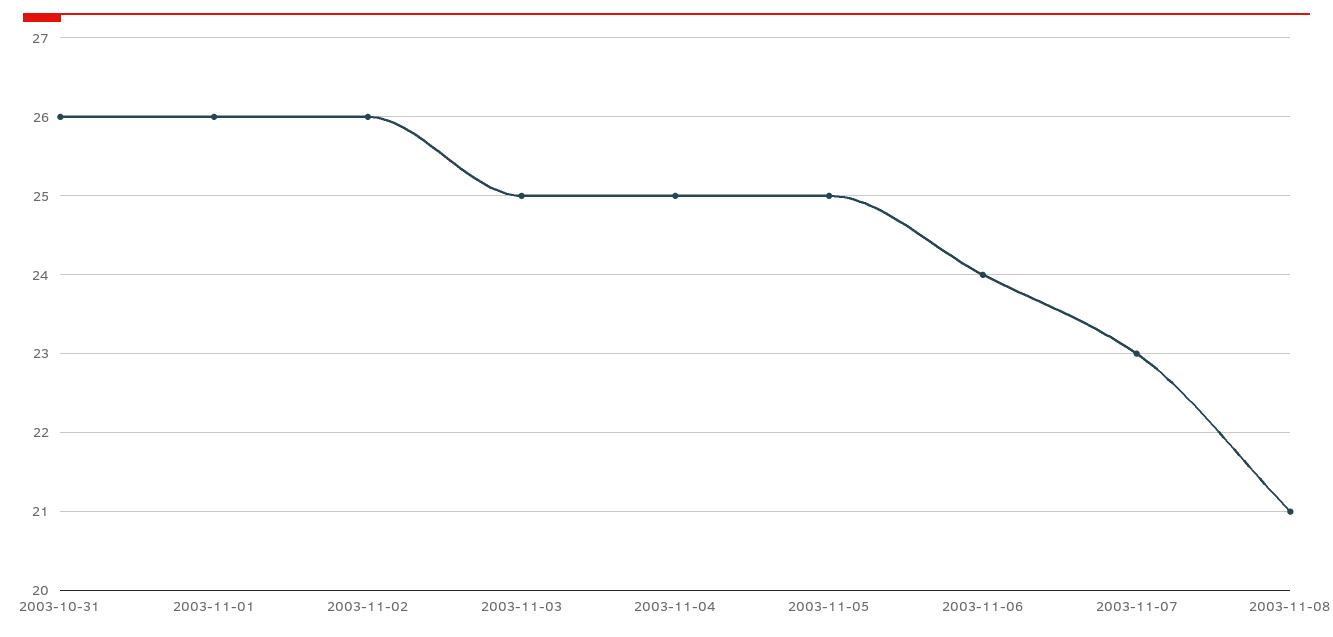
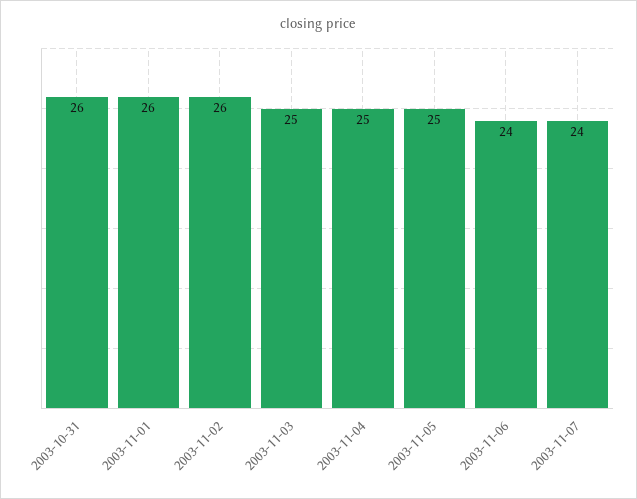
2003-11-07: 23 -> 24
2003-11-08: 21 -> none

